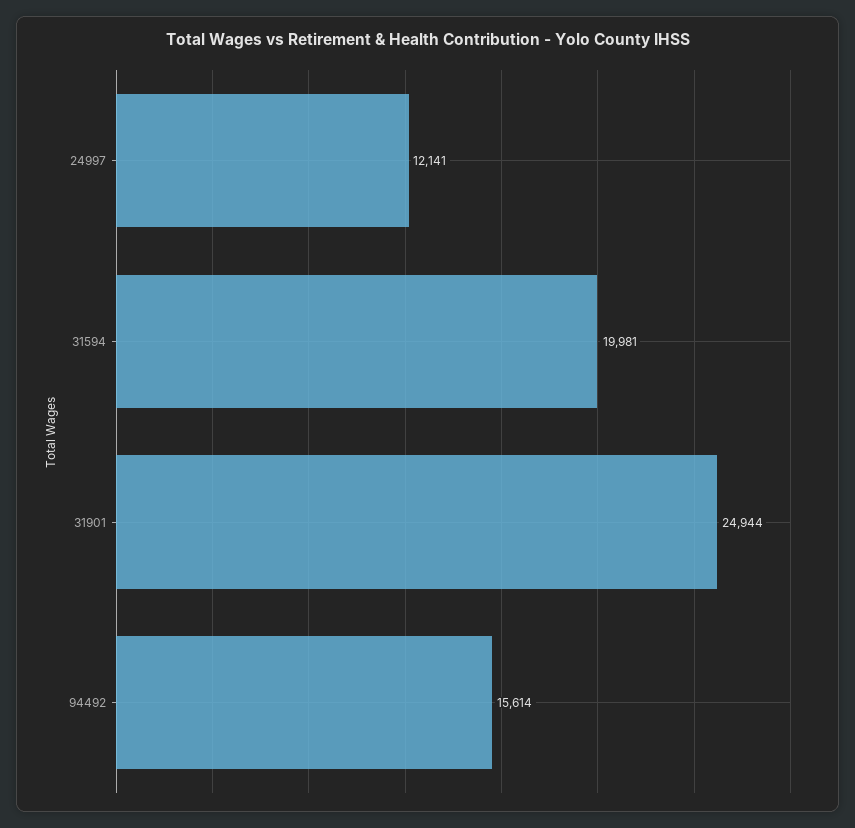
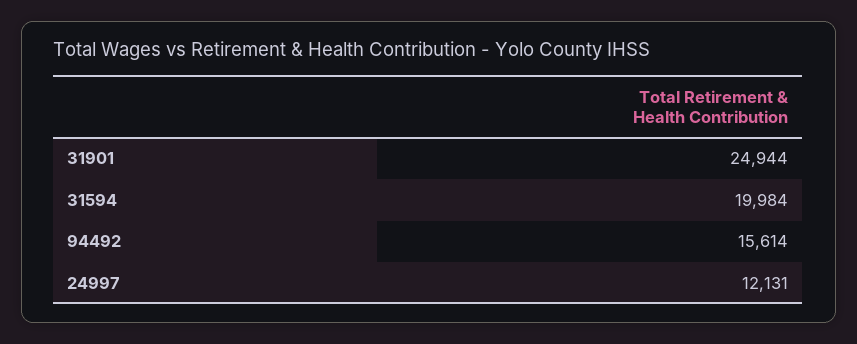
24997: 12141 -> 12131
31594: 19981 -> 19984

